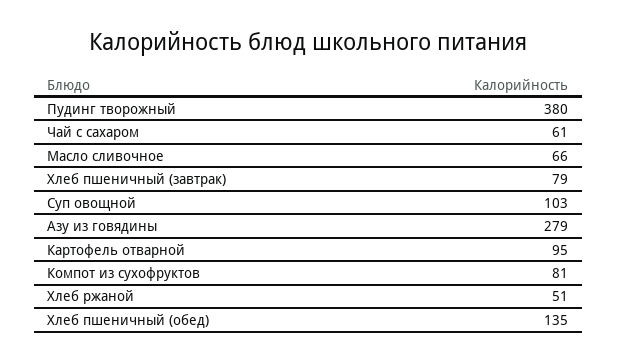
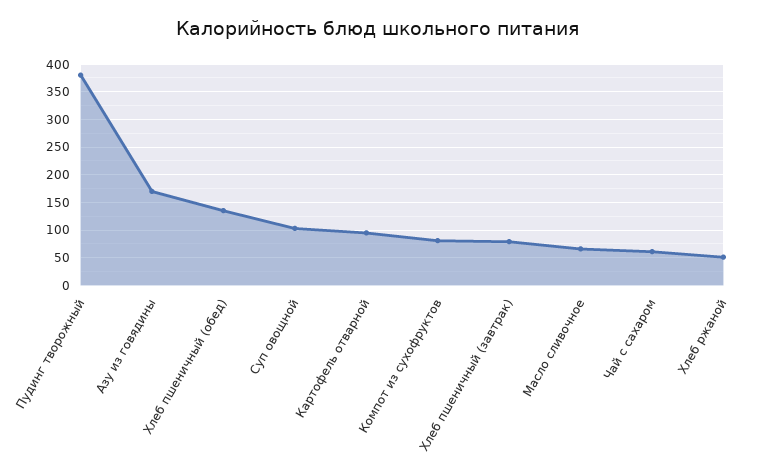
Азу из говядины: 279 -> 175

